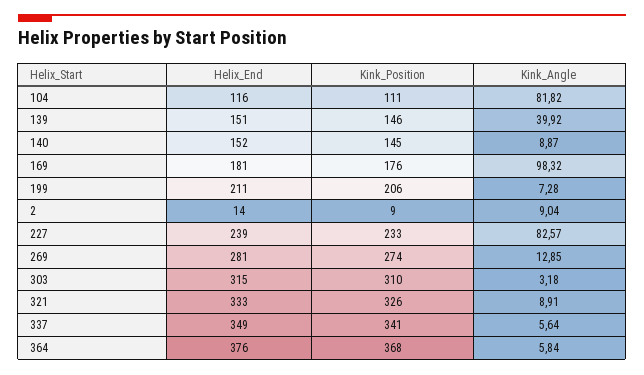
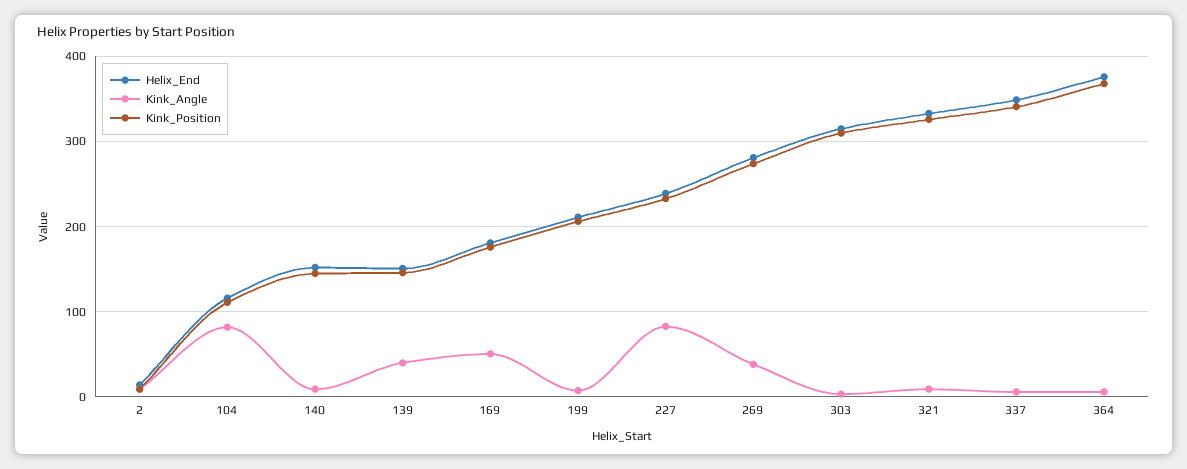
Kink_Angle, 169: 98.32 -> 50
Kink_Angle, 269: 12.85 -> 40

